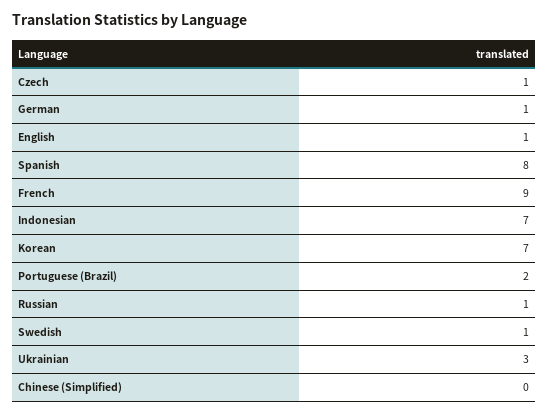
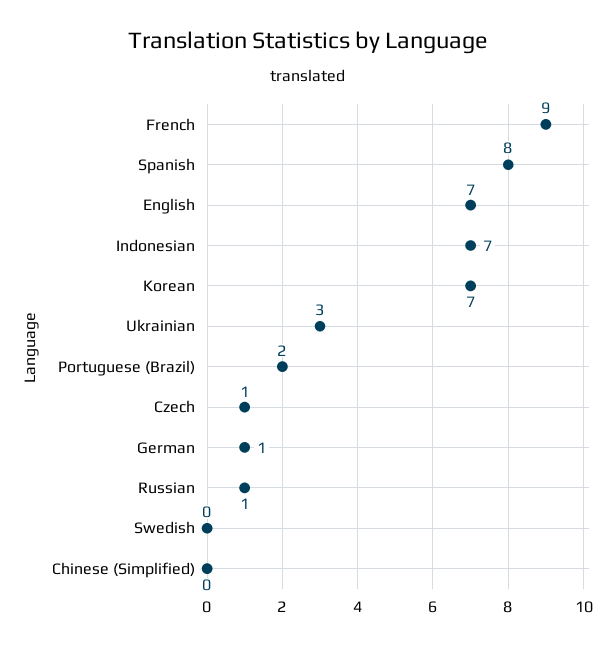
English: 1 -> 7
Swedish: 1 -> 0

